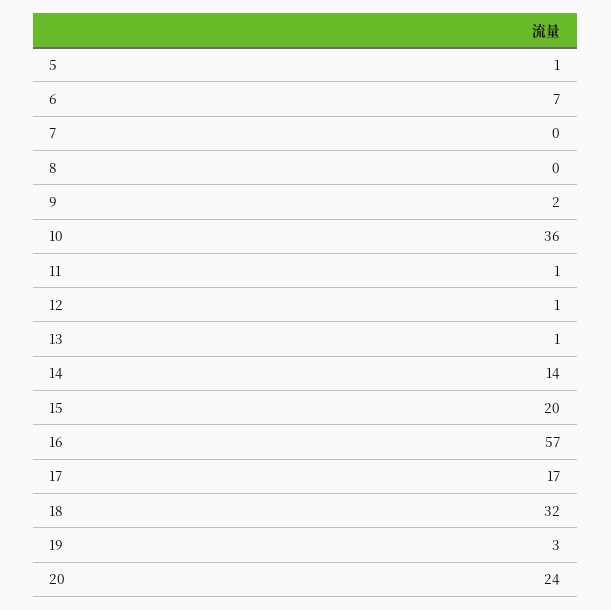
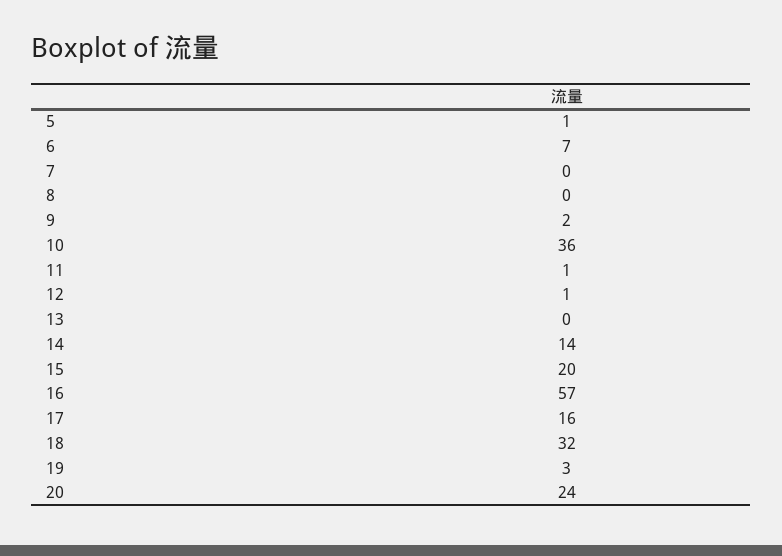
13: 1 -> 0
17: 17 -> 16

